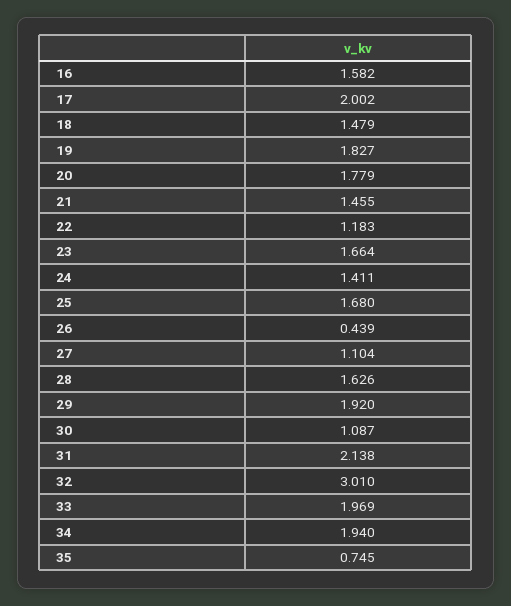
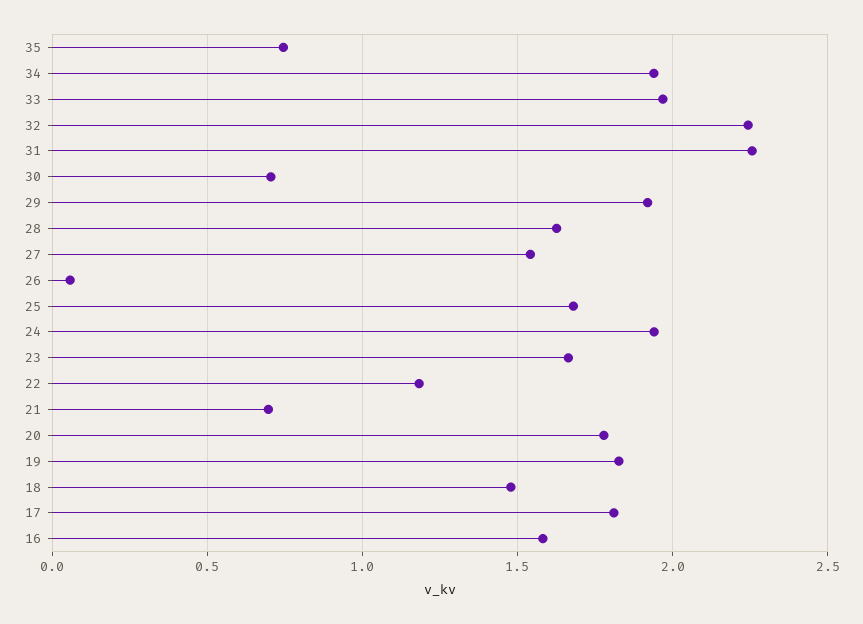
17: 2.002 -> 1.8
21: 1.455 -> 0.7
24: 1.411 -> 1.95
26: 0.439 -> 0.05
27: 1.104 -> 1.55
30: 1.087 -> 0.7
31: 2.138 -> 2.25
32: 3.01 -> 2.25

